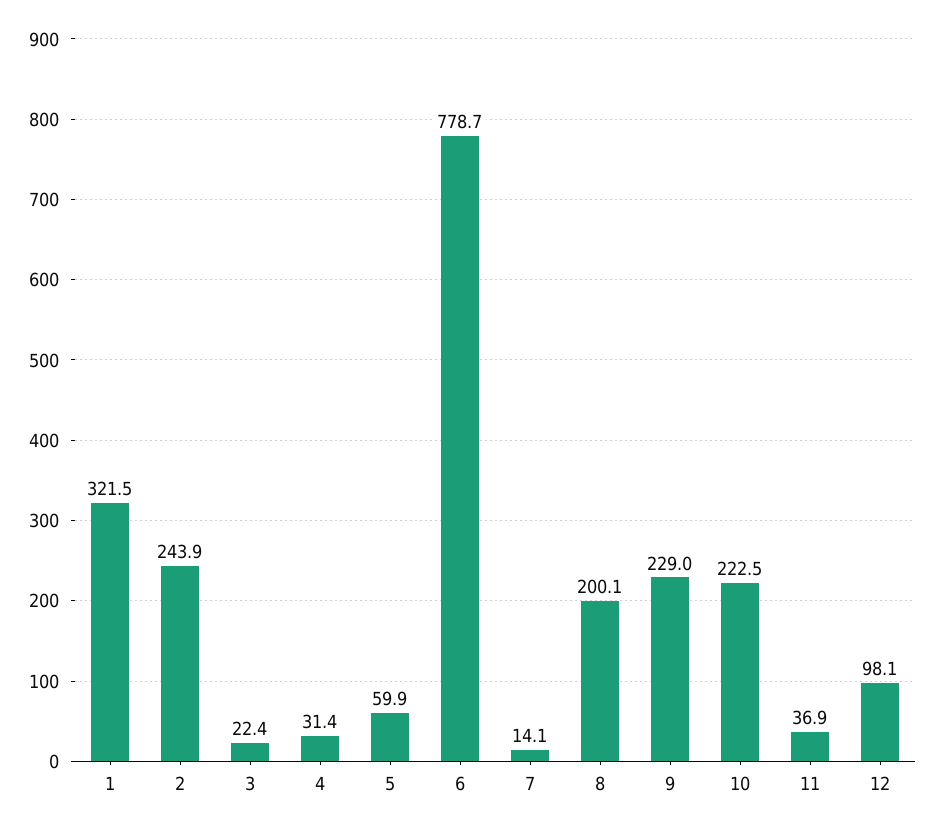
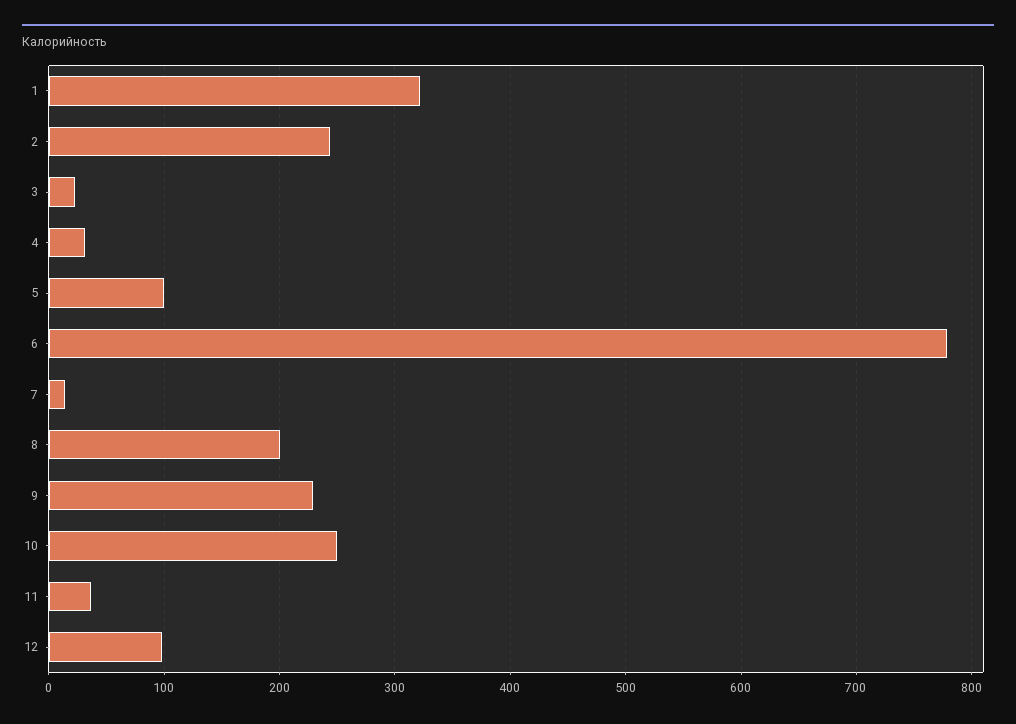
5: 59.9 -> 100
10: 222.5 -> 250

